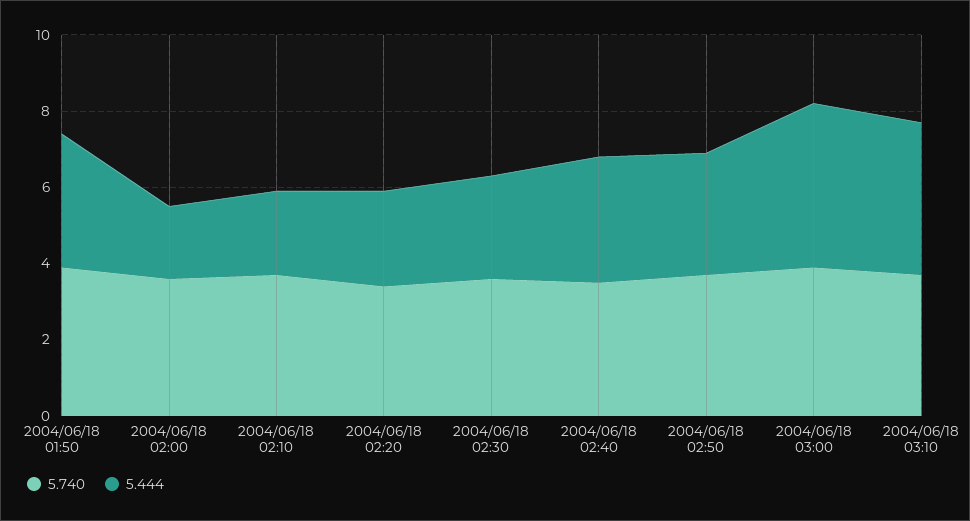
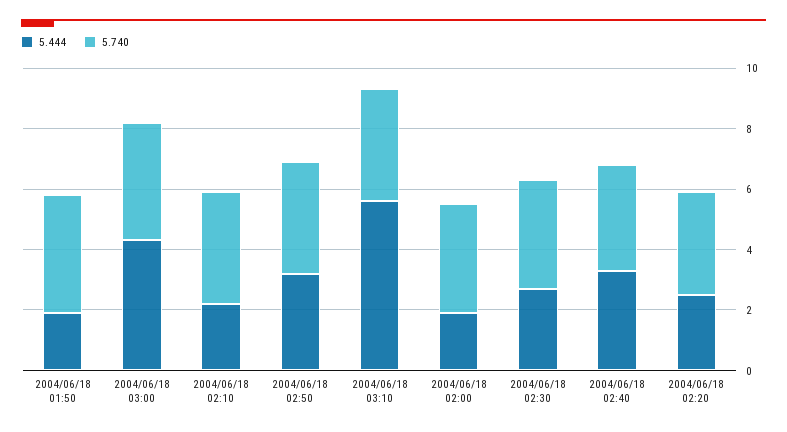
5.444, 2004/06/18 01:50: 3.5 -> 2
5.444, 2004/06/18 03:10: 4 -> 5.5

